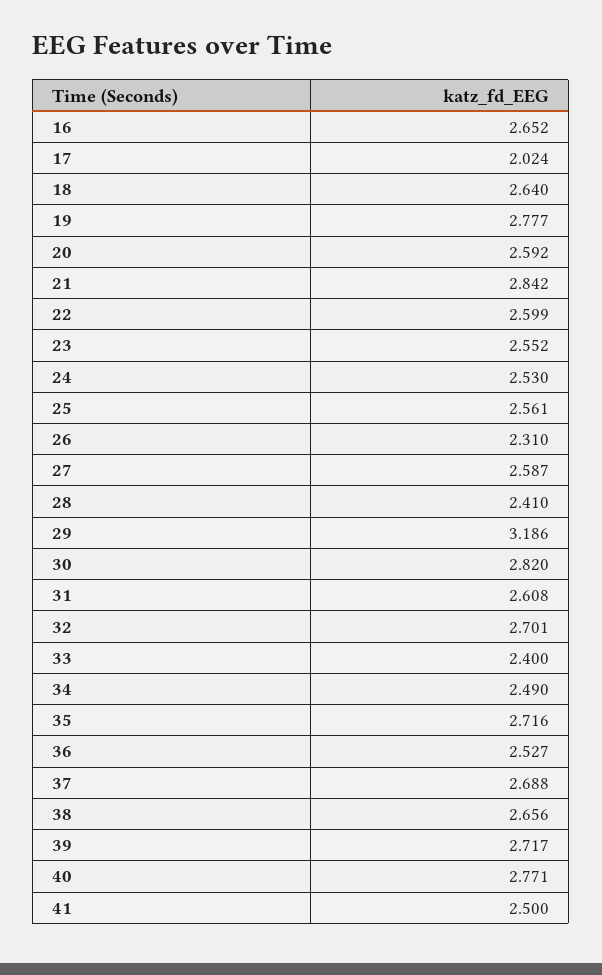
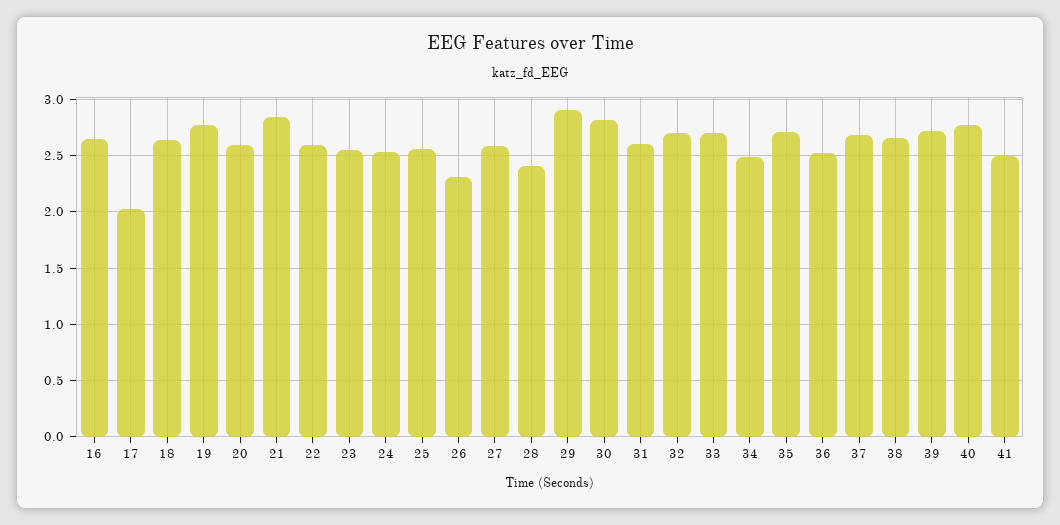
29: 3.186 -> 2.9
33: 2.4 -> 2.7

